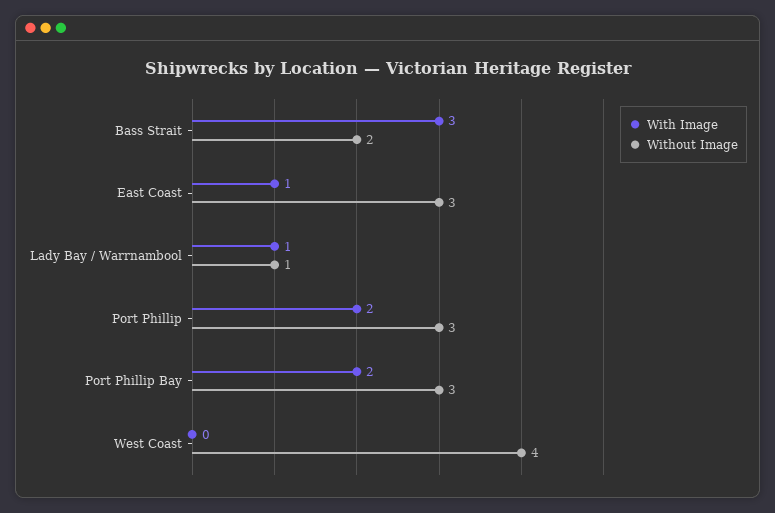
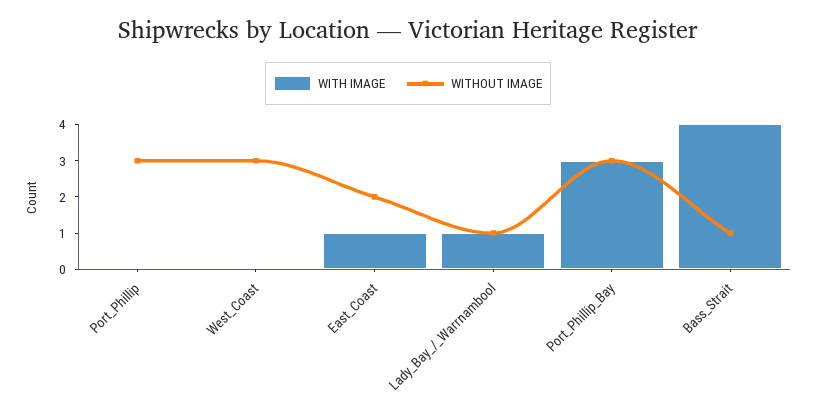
With Image, Bass Strait: 3 -> 4
Without Image, Bass Strait: 2 -> 1
Without Image, East Coast: 3 -> 2
With Image, Port Phillip: 2 -> 0
With Image, Port Phillip Bay: 2 -> 3
Without Image, West Coast: 4 -> 3

